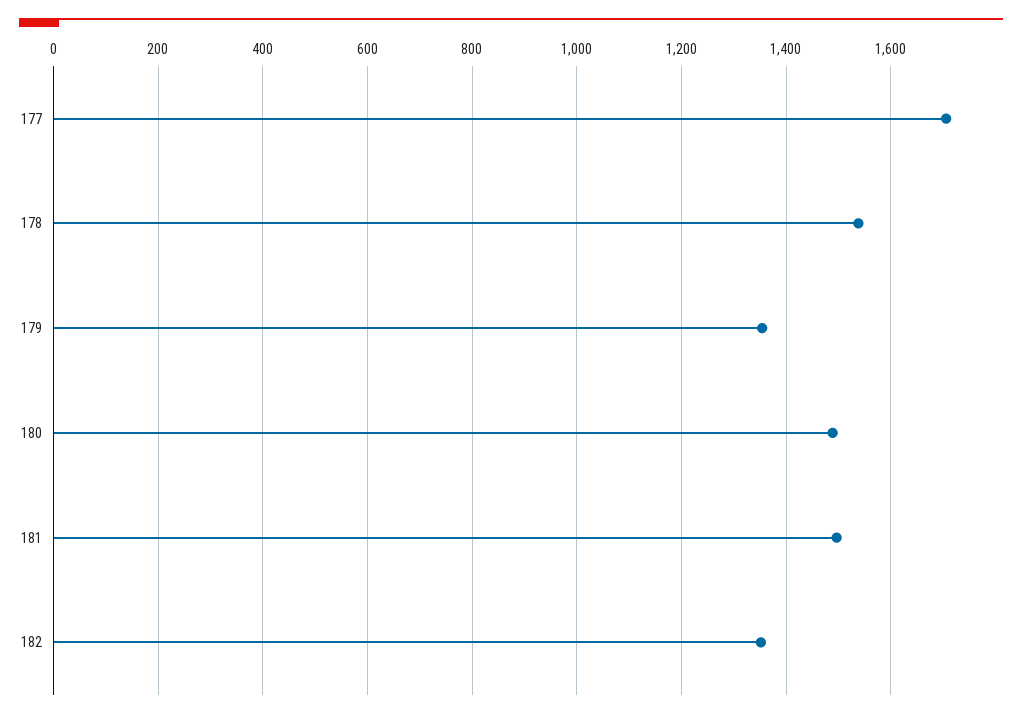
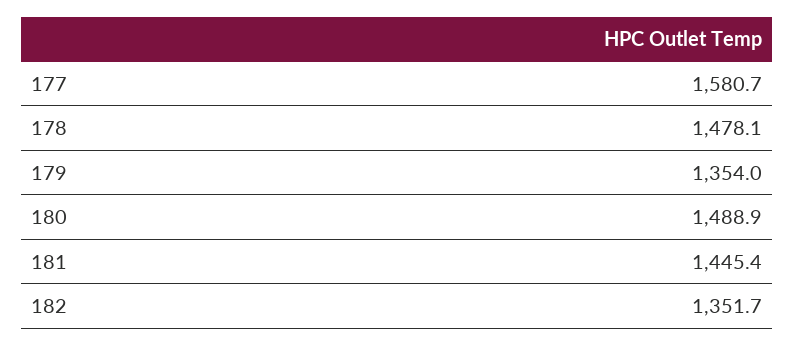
177: 1700 -> 1580.7
178: 1540 -> 1478.1
181: 1500 -> 1445.4

